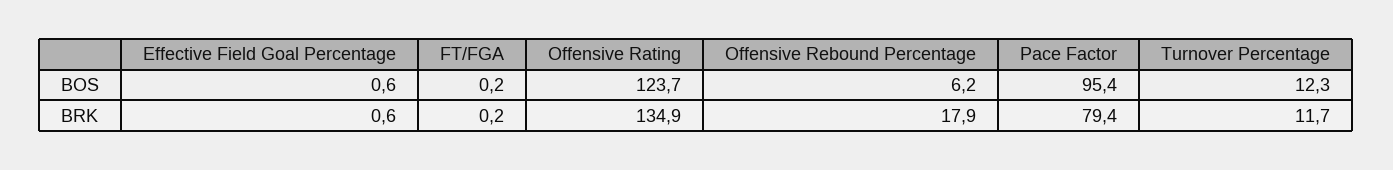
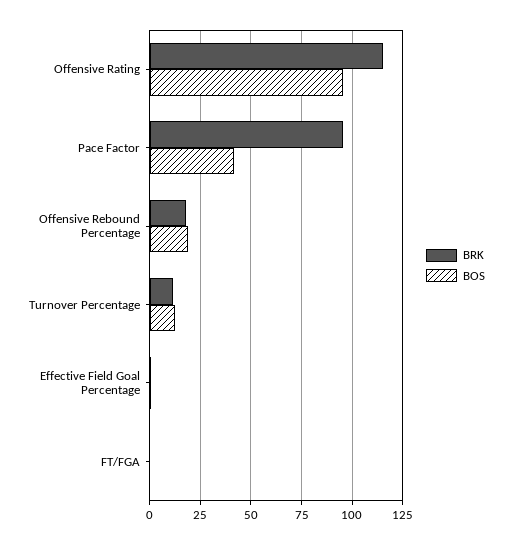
BOS, Offensive Rating: 123.7 -> 95
BOS, Offensive Rebound Percentage: 6.2 -> 20
BOS, Pace Factor: 95.4 -> 40
BRK, Offensive Rating: 134.9 -> 115
BRK, Pace Factor: 79.4 -> 95

